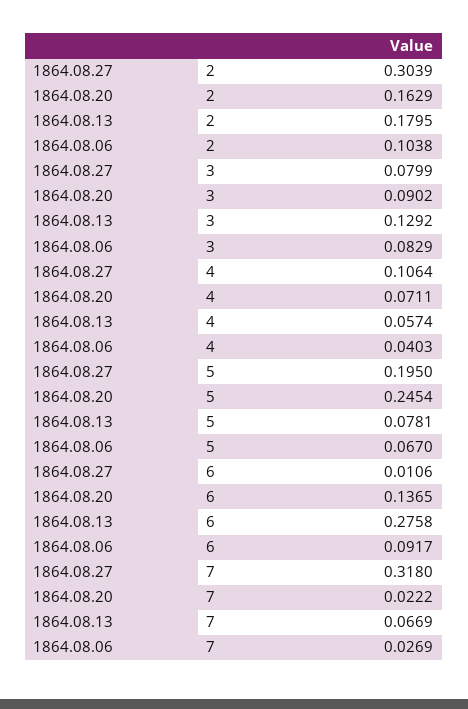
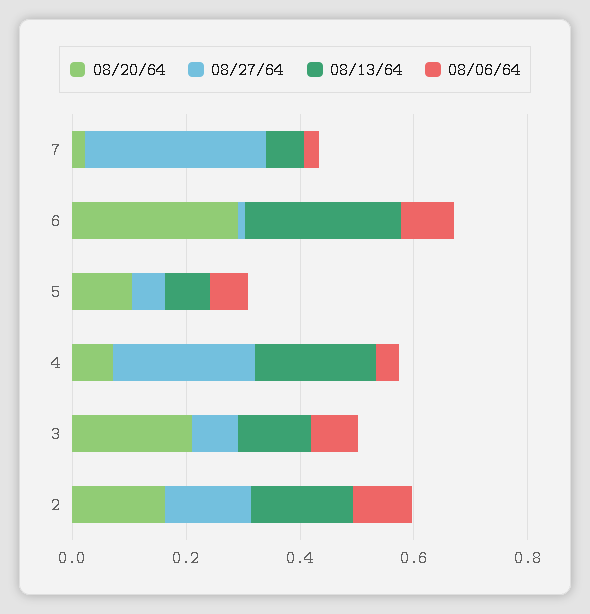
1864.08.27, 2: 0.3039 -> 0.15
1864.08.20, 3: 0.0902 -> 0.2
1864.08.27, 4: 0.1064 -> 0.25
1864.08.13, 4: 0.0574 -> 0.2
1864.08.27, 5: 0.195 -> 0.05
1864.08.20, 5: 0.2454 -> 0.1
1864.08.20, 6: 0.1365 -> 0.3

